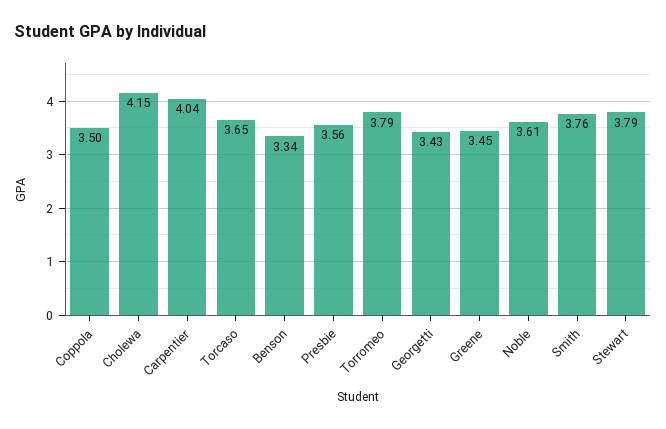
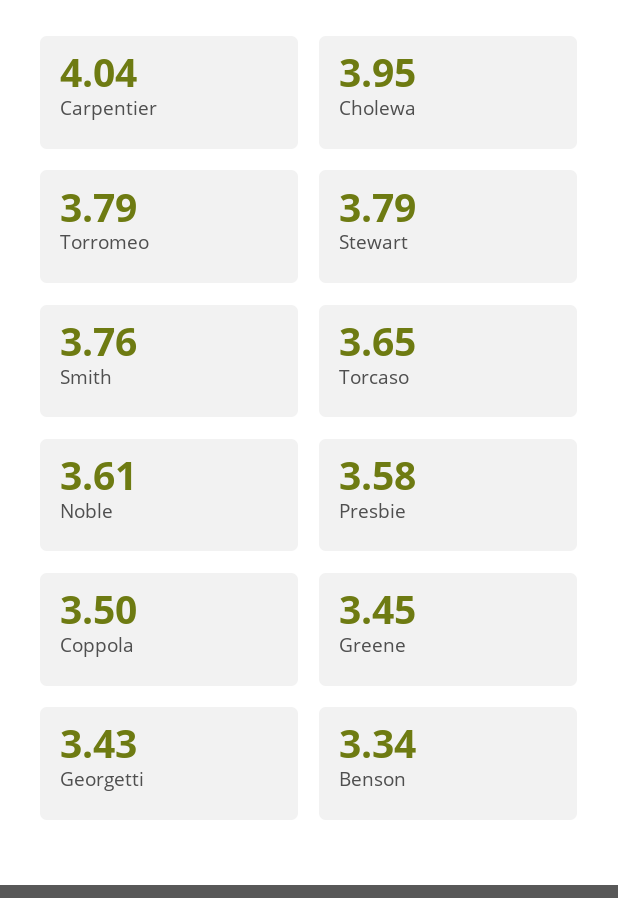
Cholewa: 4.15 -> 3.95
Presbie: 3.56 -> 3.58

